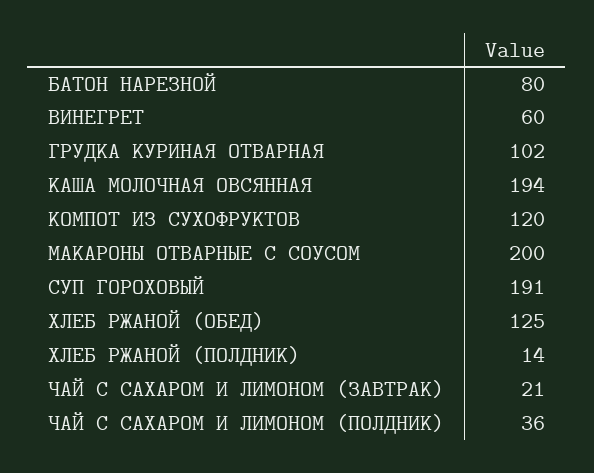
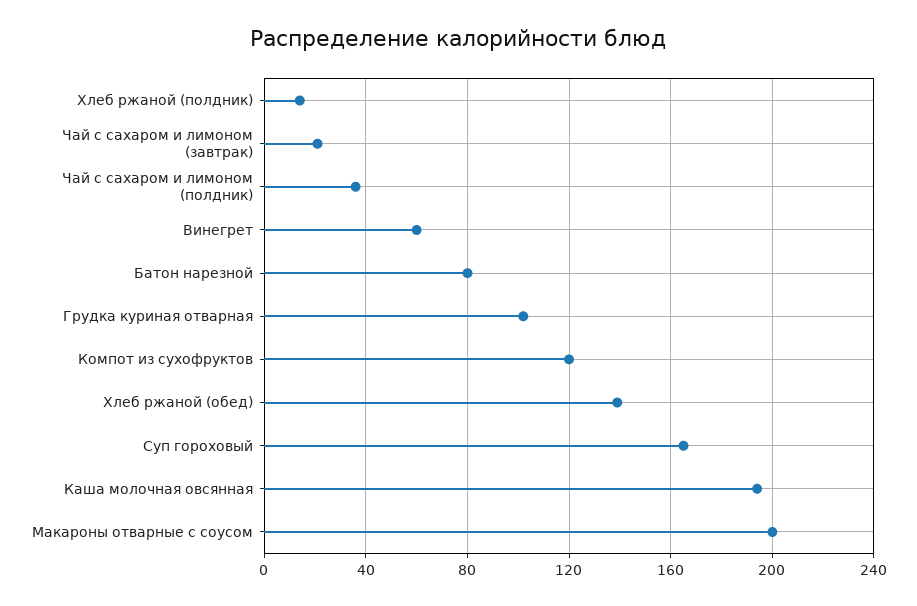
СУП ГОРОХОВЫЙ: 191 -> 165
ХЛЕБ РЖАНОЙ (ОБЕД): 125 -> 140

